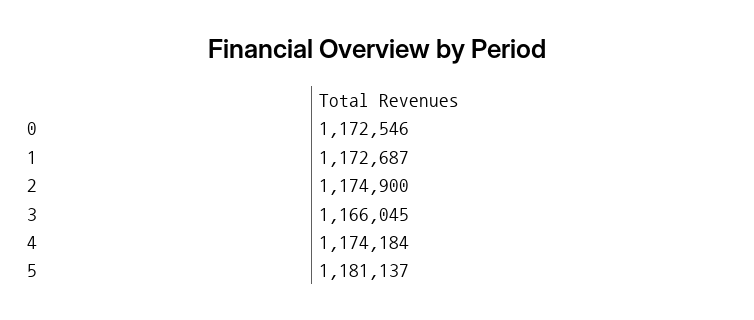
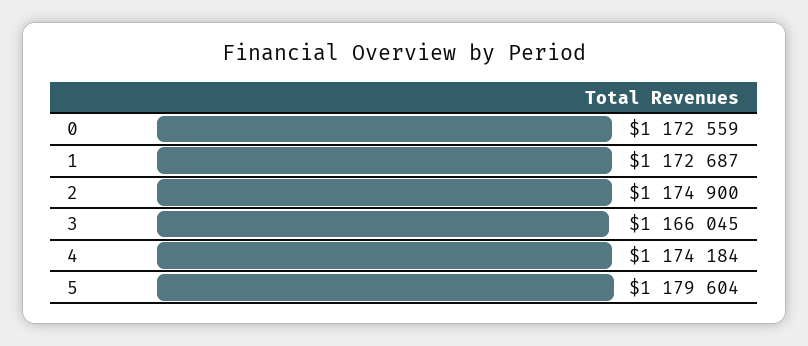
0: 1172546 -> 1172559
5: 1181137 -> 1179604

